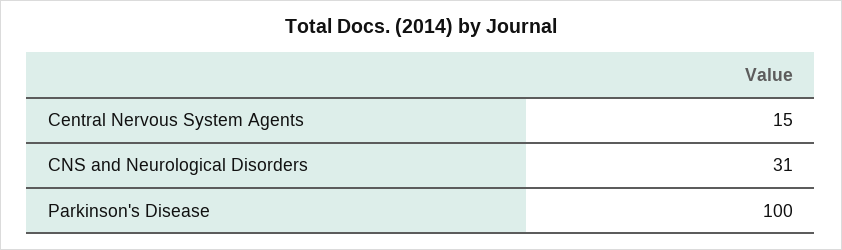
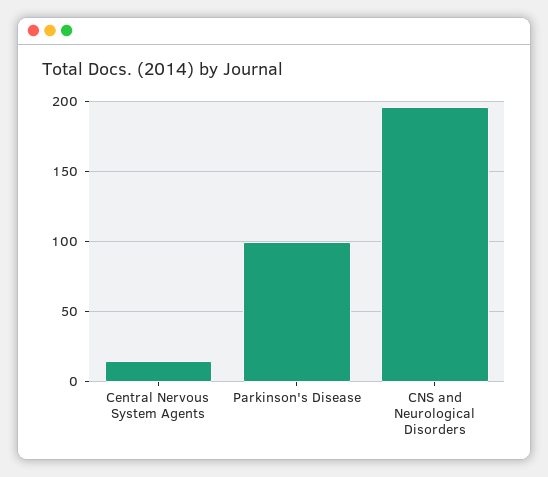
CNS and Neurological Disorders: 31 -> 195

